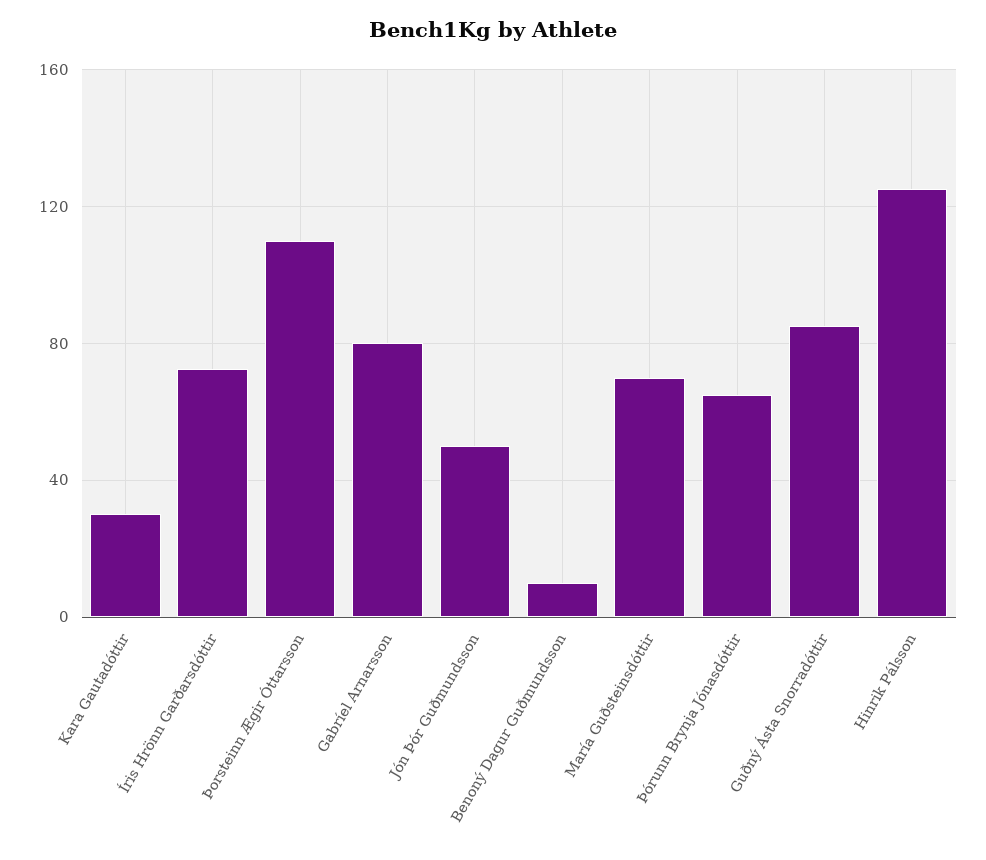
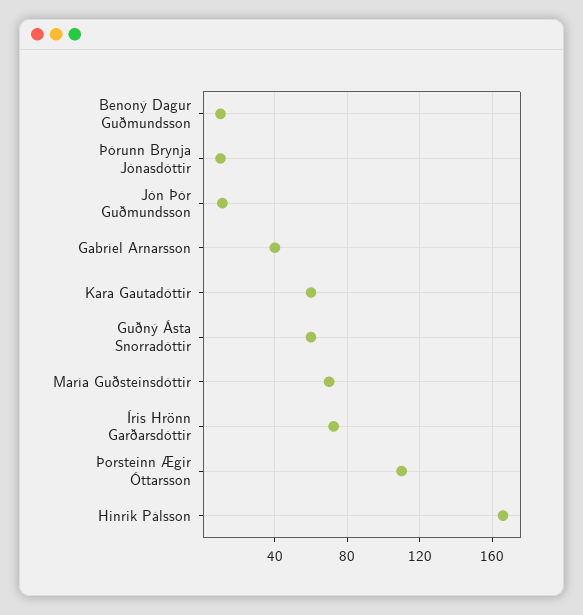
Kara Gautadóttir: 30 -> 60
Gabríel Arnarsson: 80 -> 40
Jón Þór Guðmundsson: 50 -> 10
Þórunn Brynja Jónasdóttir: 65 -> 10
Guðný Ásta Snorradóttir: 85 -> 60
Hinrik Pálsson: 125 -> 165

